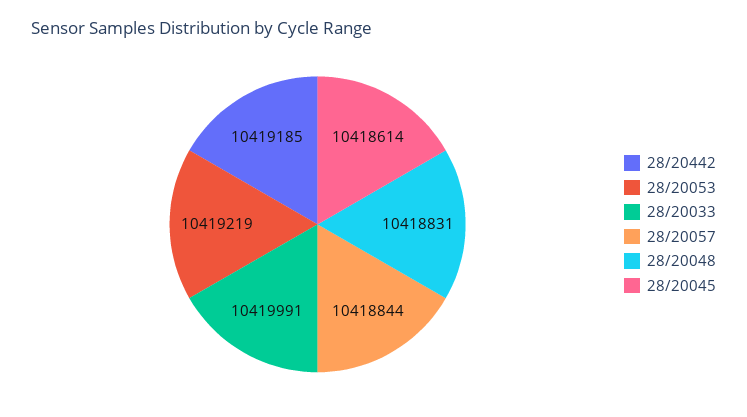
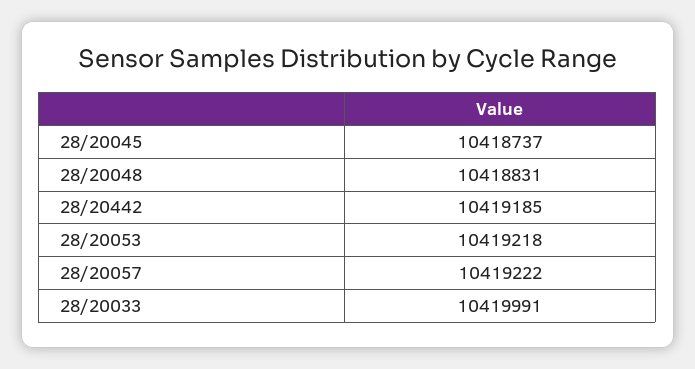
28/20053: 10419219 -> 10419218
28/20057: 10418844 -> 10419222
28/20045: 10418614 -> 10418737

